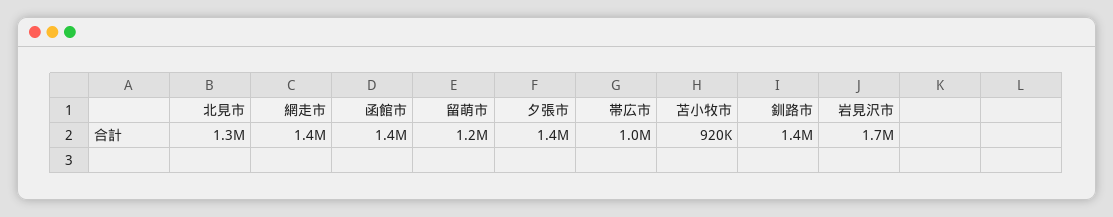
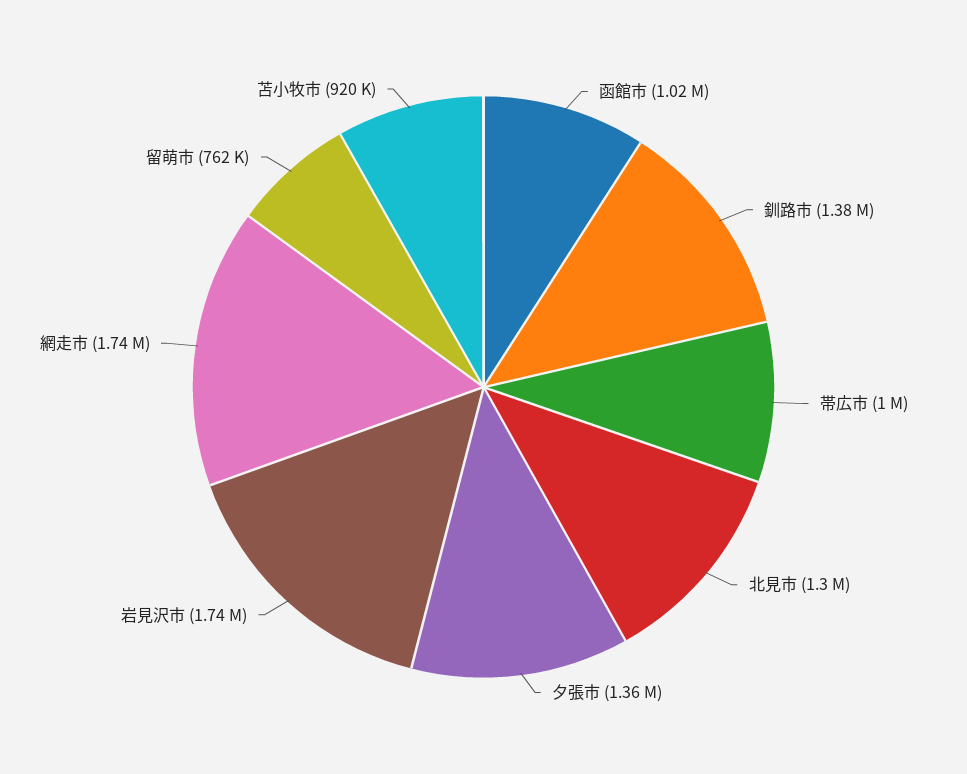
網走市: 1400000 -> 1740000
函館市: 1400000 -> 1020000
留萌市: 1200000 -> 762000

